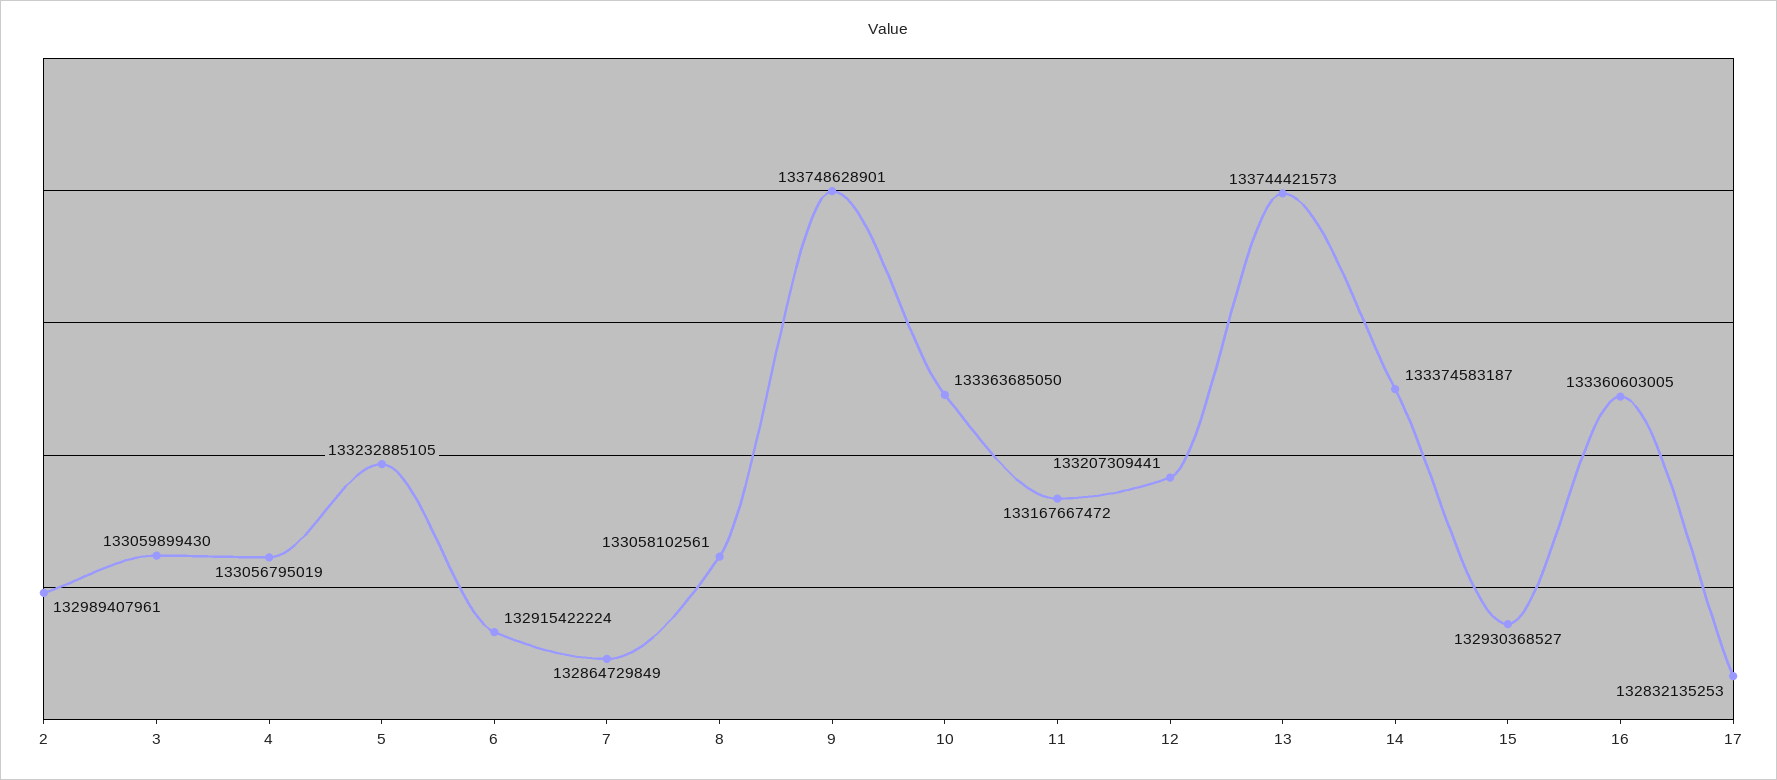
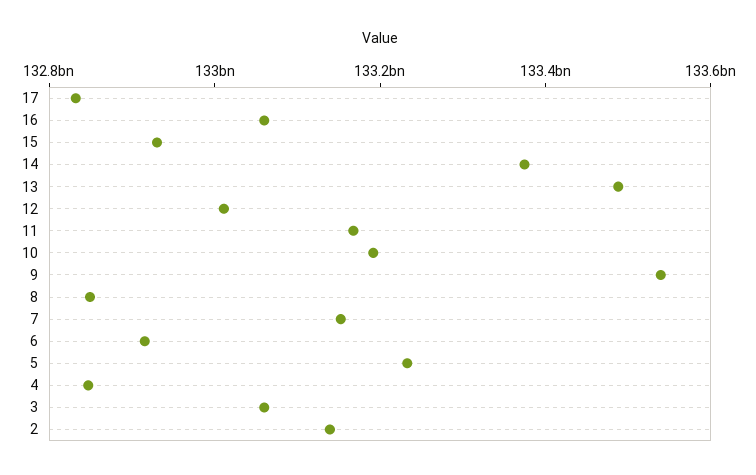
2: 132989407961 -> 133150000000
4: 133056795019 -> 132850000000
7: 132864729849 -> 133150000000
8: 133058102561 -> 132850000000
9: 133748628901 -> 133550000000
10: 133363685050 -> 133200000000
12: 133207309441 -> 133000000000
13: 133744421573 -> 133500000000
16: 133360603005 -> 133050000000

